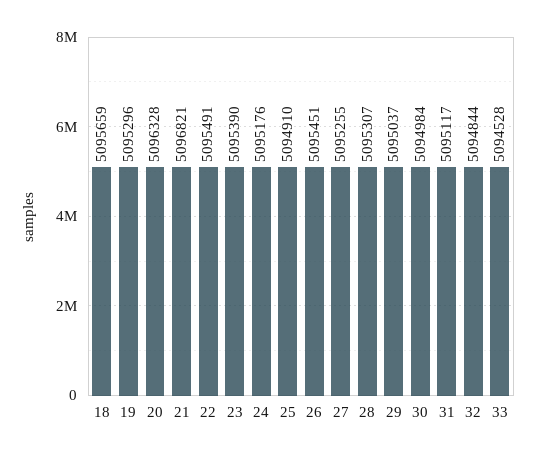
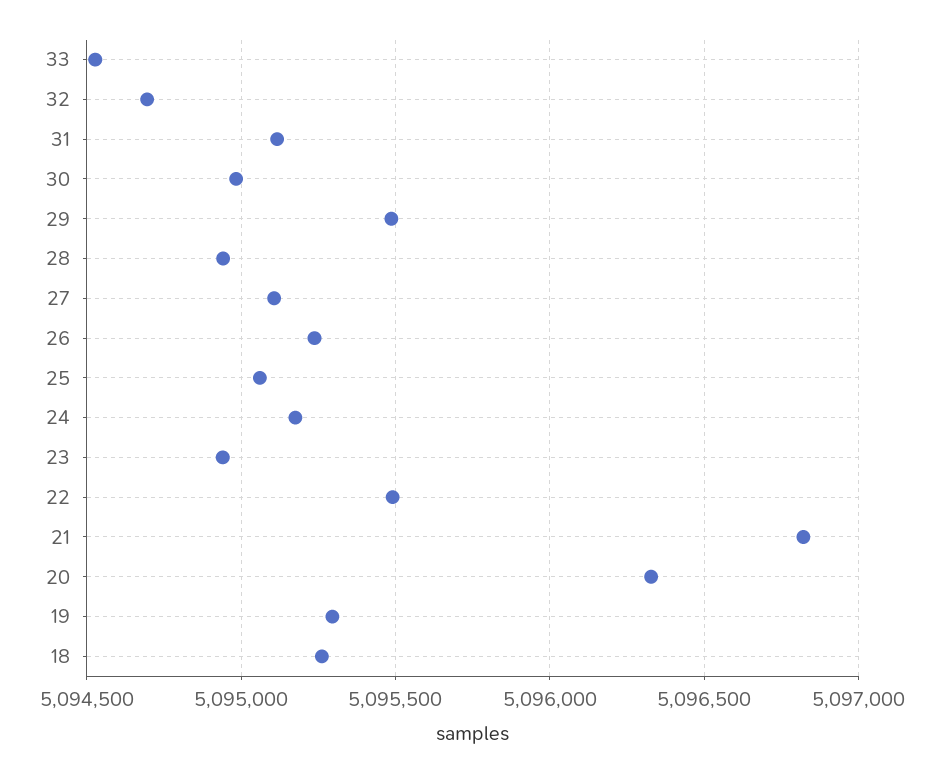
18: 5095659 -> 5095250
23: 5095390 -> 5094950
25: 5094910 -> 5095050
26: 5095451 -> 5095250
27: 5095255 -> 5095100
28: 5095307 -> 5094950
29: 5095037 -> 5095500
32: 5094844 -> 5094700

